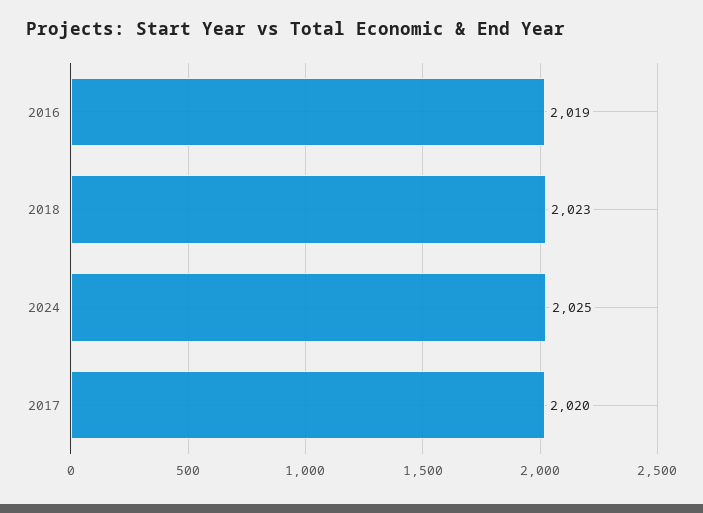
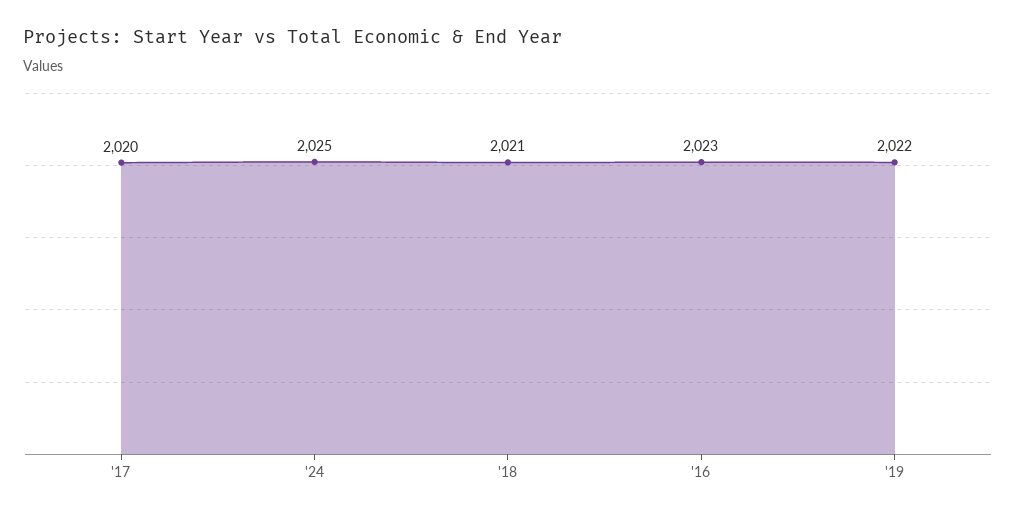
2016: 2019 -> 2023
2018: 2023 -> 2021
'19: none -> 2022

